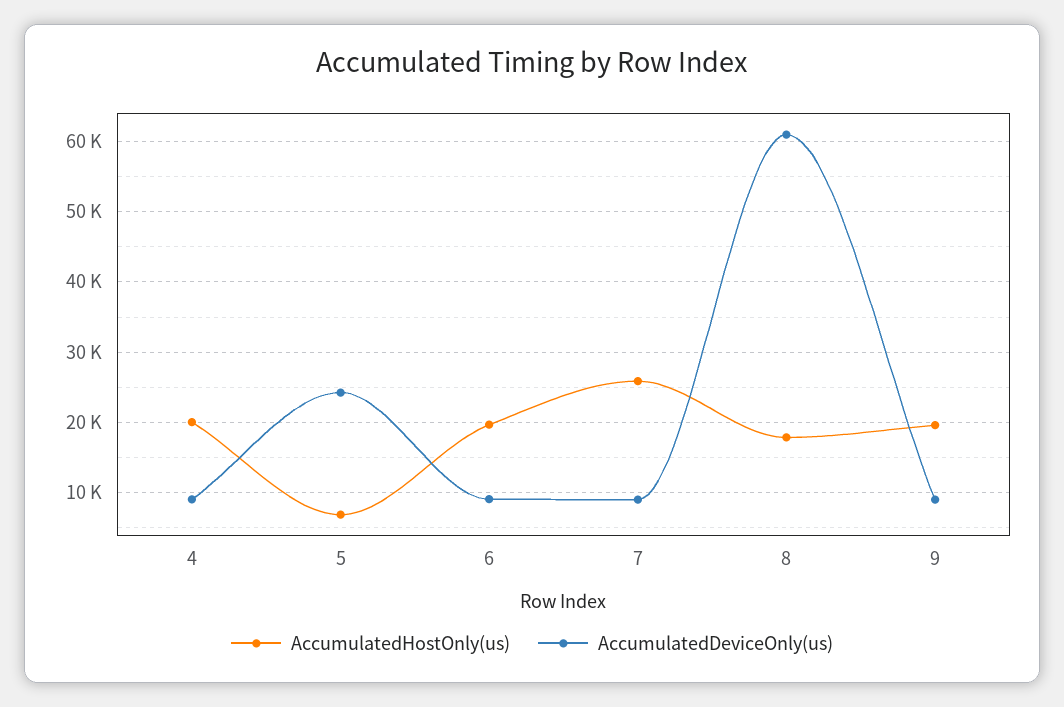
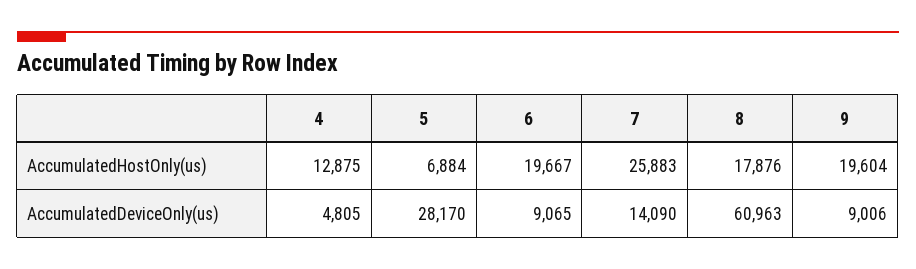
AccumulatedHostOnly(us), 4: 20000 -> 12875
AccumulatedDeviceOnly(us), 4: 9000 -> 4805
AccumulatedDeviceOnly(us), 5: 24000 -> 28170
AccumulatedDeviceOnly(us), 7: 9000 -> 14090

